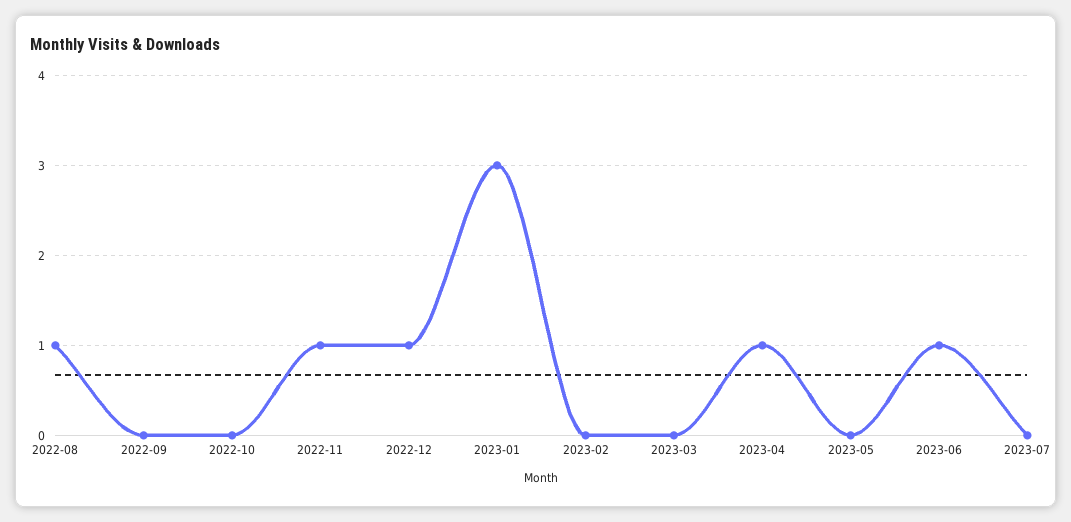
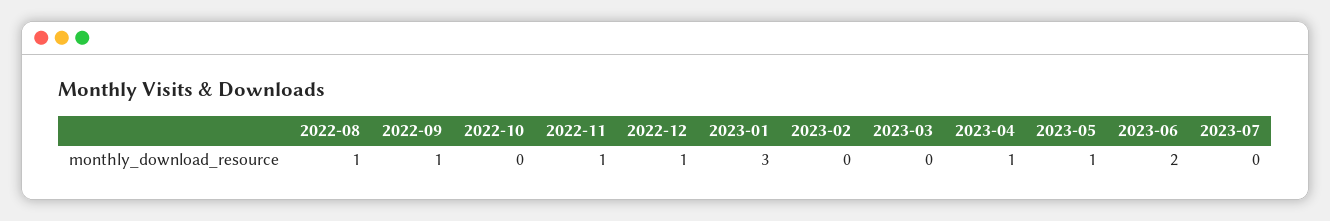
2022-09: 0 -> 1
2023-05: 0 -> 1
2023-06: 1 -> 2

